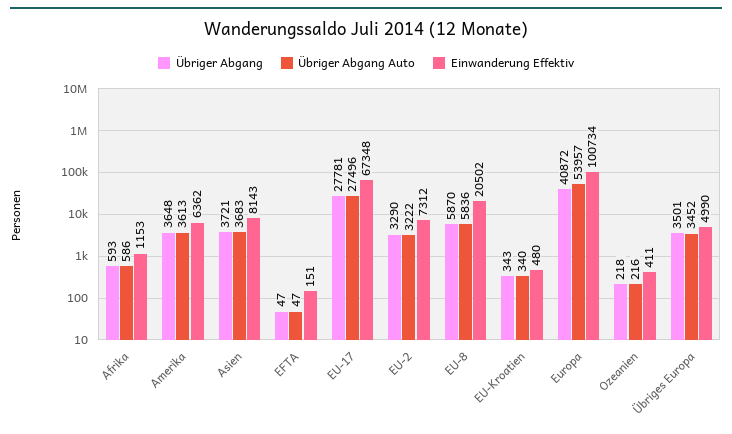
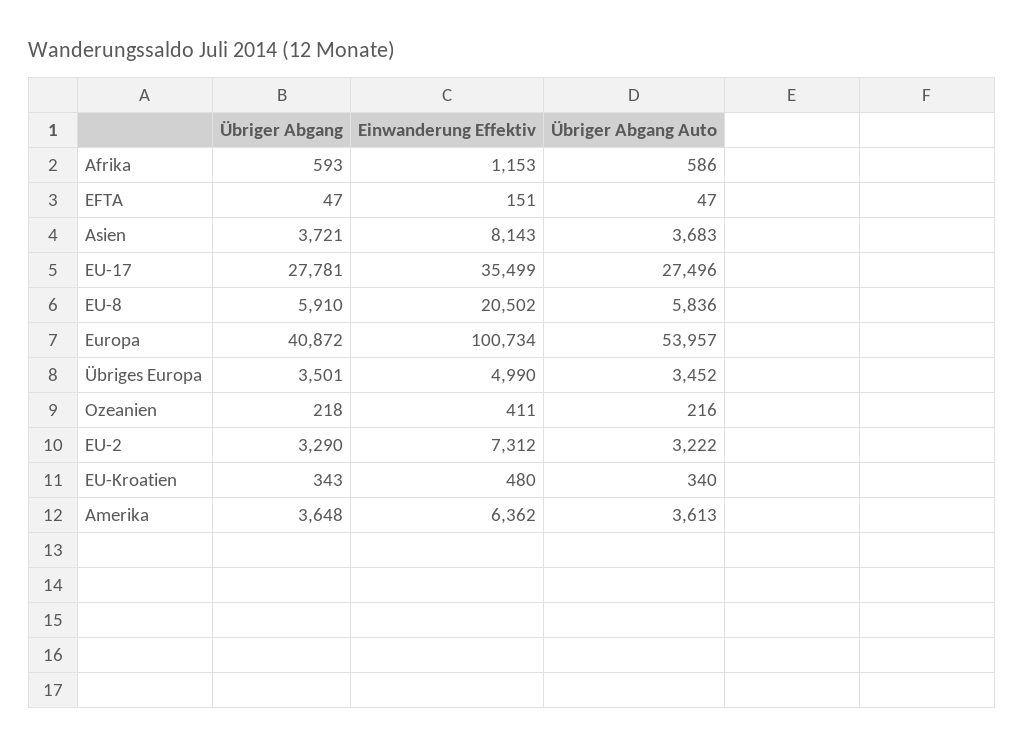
Einwanderung Effektiv, EU-17: 67348 -> 35499
Übriger Abgang, EU-8: 5870 -> 5910

